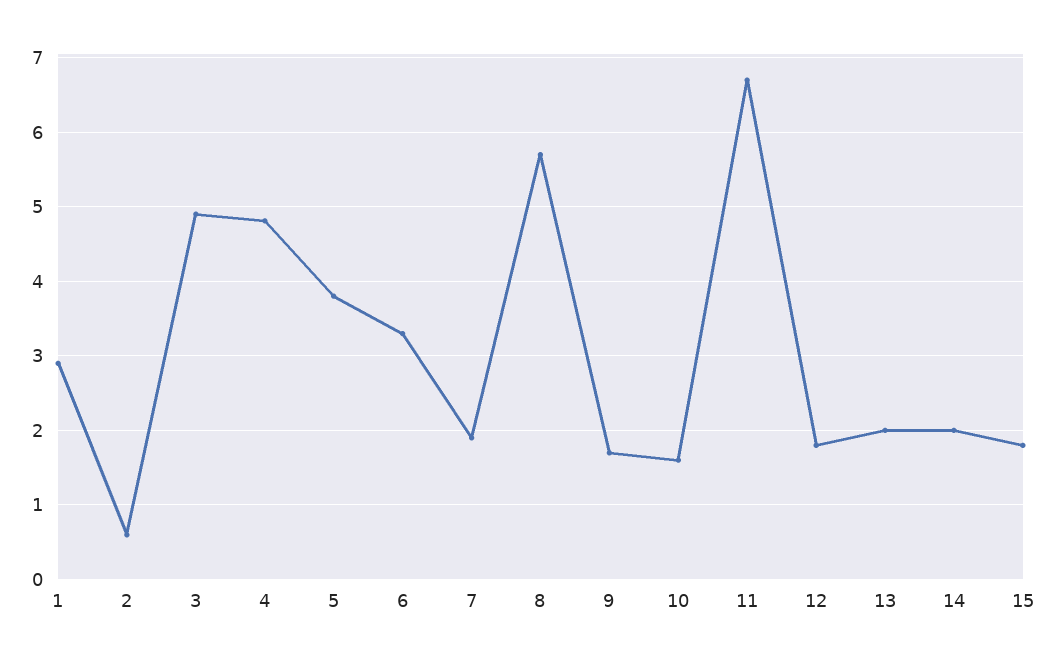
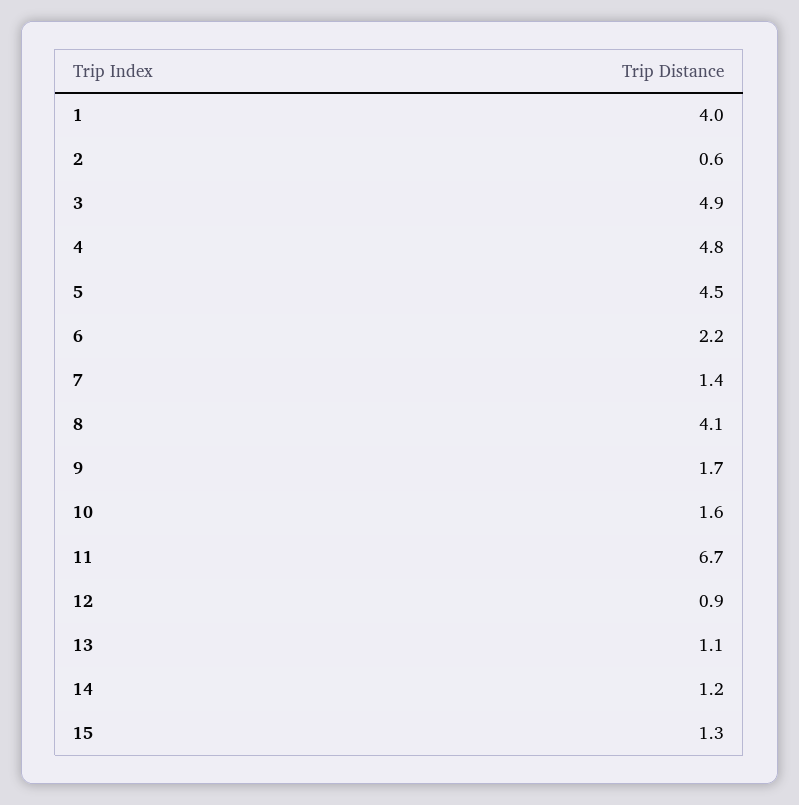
1: 2.9 -> 4
5: 3.8 -> 4.5
6: 3.3 -> 2.2
7: 1.9 -> 1.4
8: 5.7 -> 4.1
12: 1.8 -> 0.9
13: 2 -> 1.1
14: 2 -> 1.2
15: 1.8 -> 1.3

